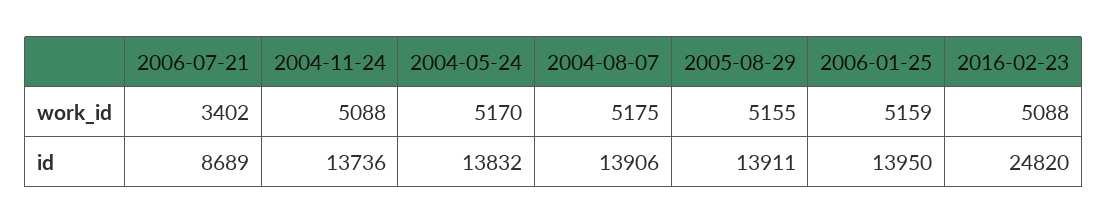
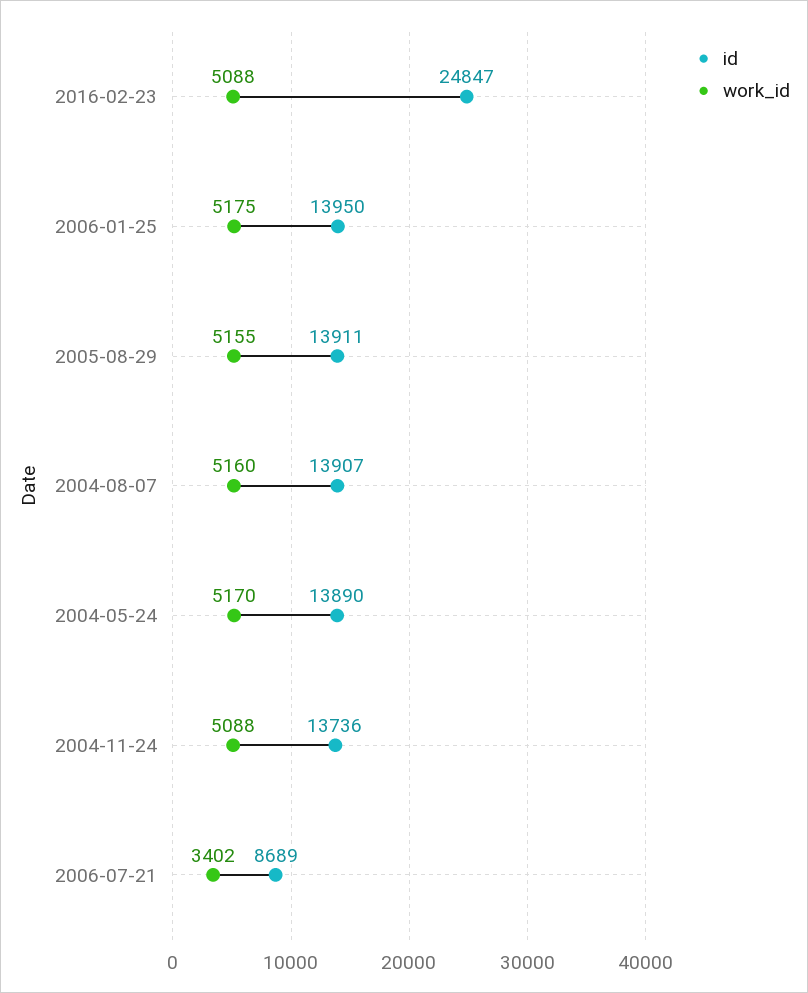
work_id, 2004-08-07: 5175 -> 5160
work_id, 2006-01-25: 5159 -> 5175
id, 2004-05-24: 13832 -> 13890
id, 2004-08-07: 13906 -> 13907
id, 2016-02-23: 24820 -> 24847

